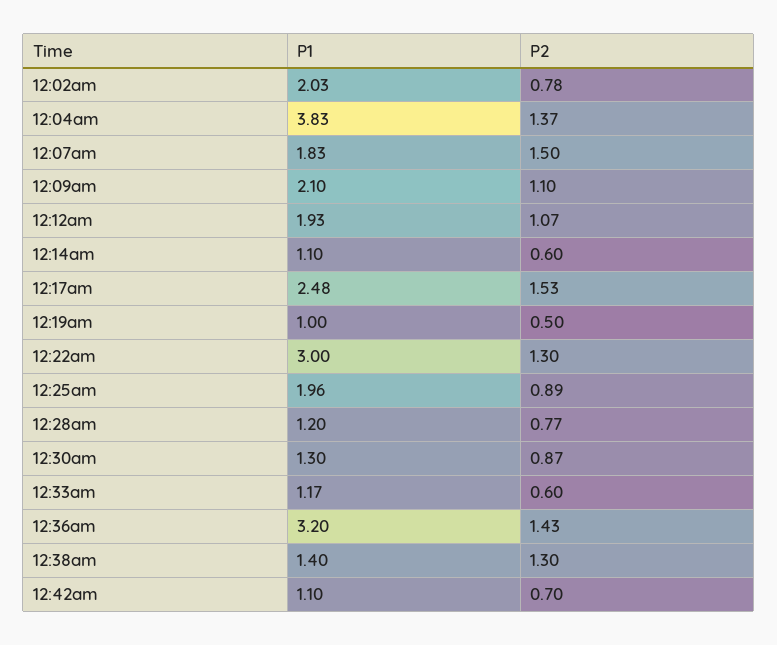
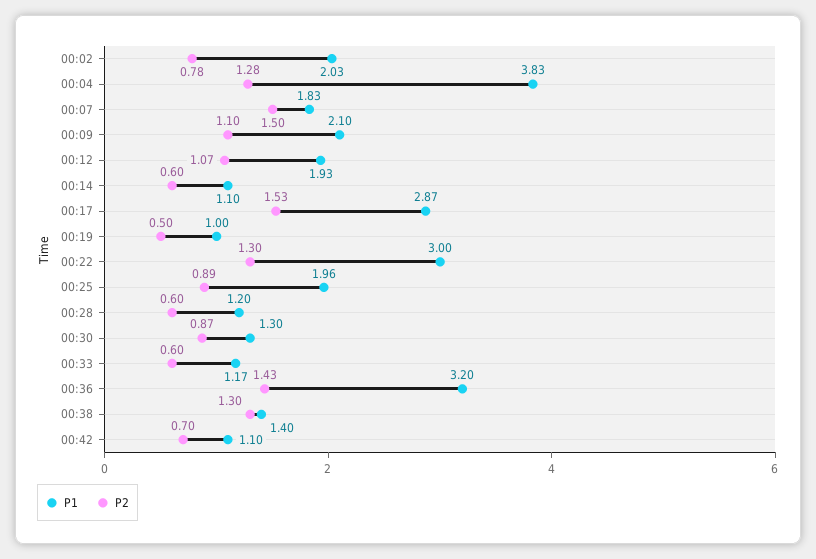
P2, 12:04am: 1.37 -> 1.28
P1, 12:17am: 2.48 -> 2.87
P2, 12:28am: 0.77 -> 0.6

